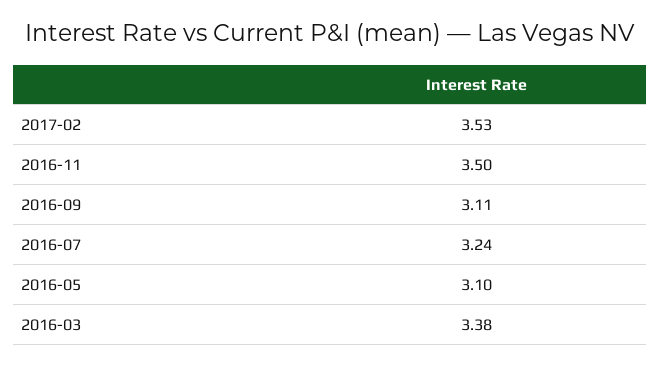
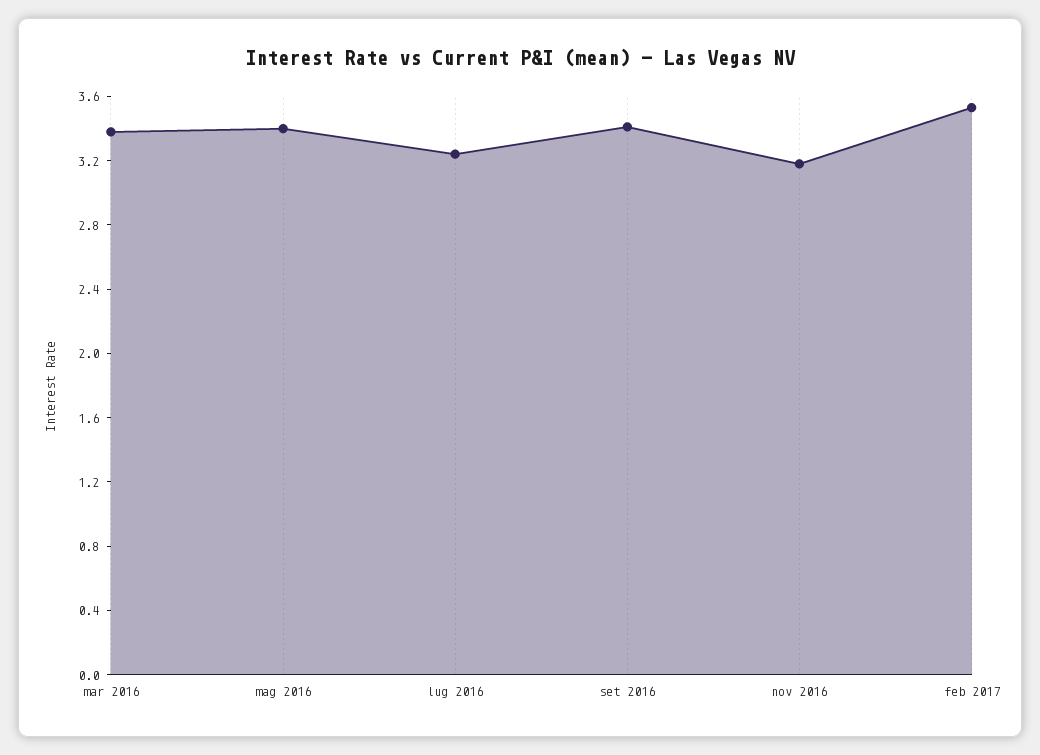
2016-11: 3.5 -> 3.2
2016-09: 3.11 -> 3.4
2016-05: 3.1 -> 3.4

